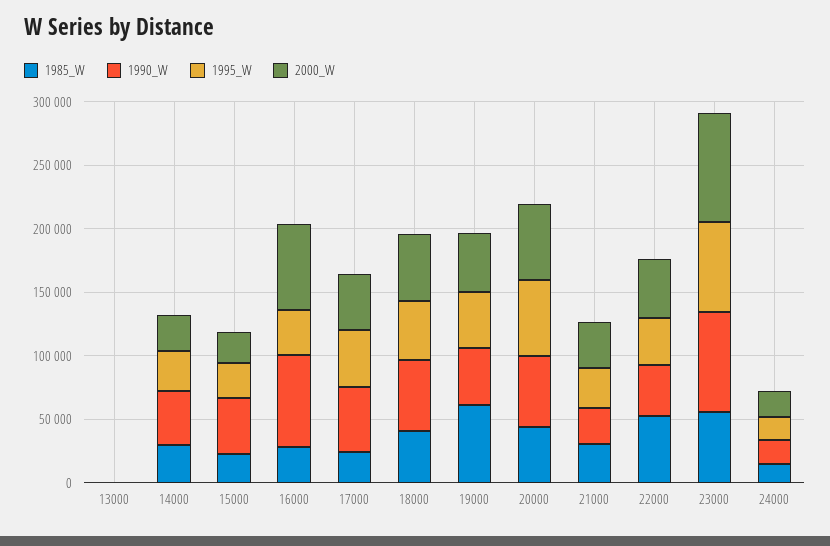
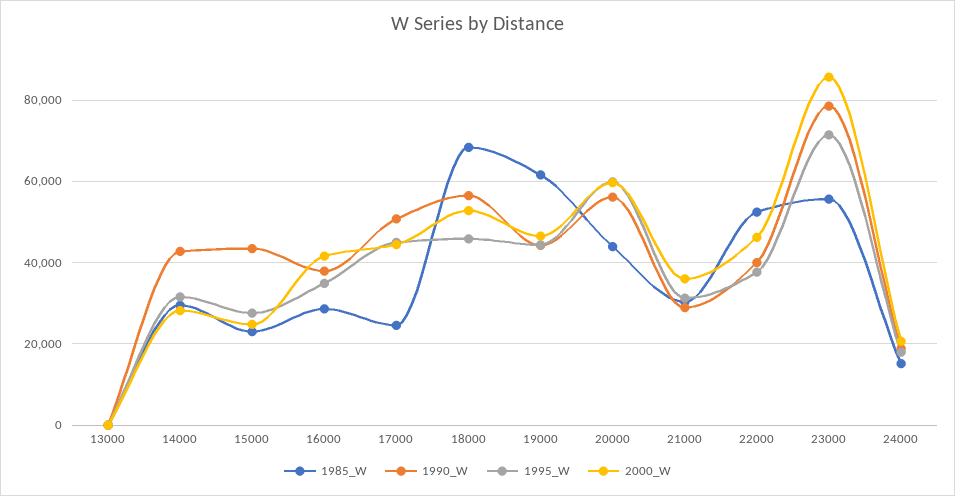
1990_W, 16000: 70000 -> 38000
2000_W, 16000: 70000 -> 42000
1985_W, 18000: 40000 -> 68000

